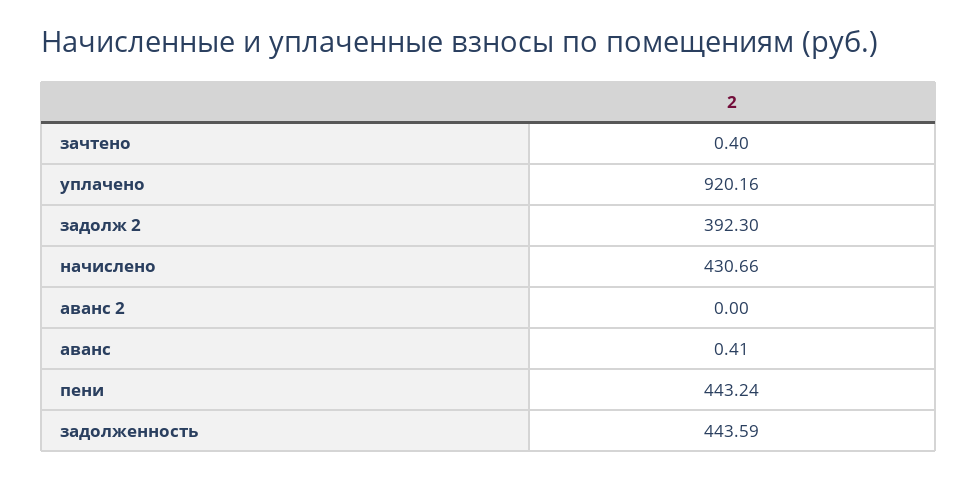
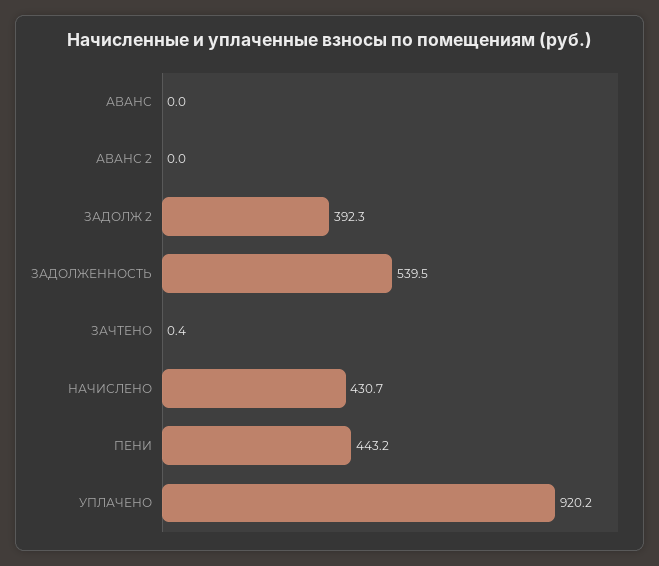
аванс: 0.41 -> 0
задолженность: 443.59 -> 539.5

